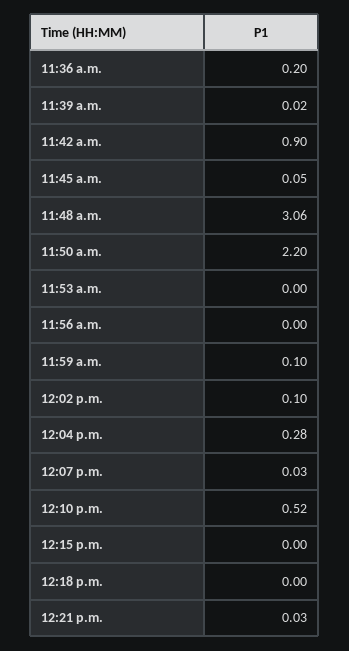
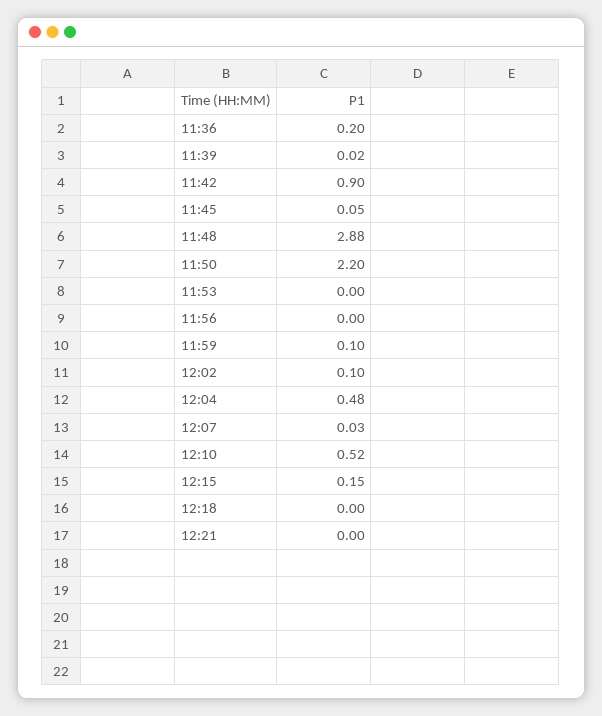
11:48 a.m.: 3.06 -> 2.88
12:04 p.m.: 0.28 -> 0.48
12:15 p.m.: 0 -> 0.15
12:21 p.m.: 0.03 -> 0

